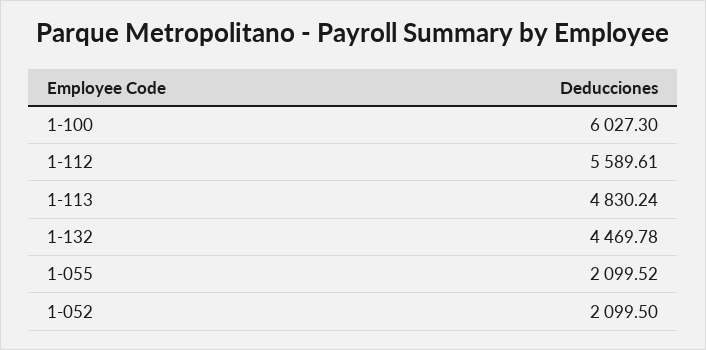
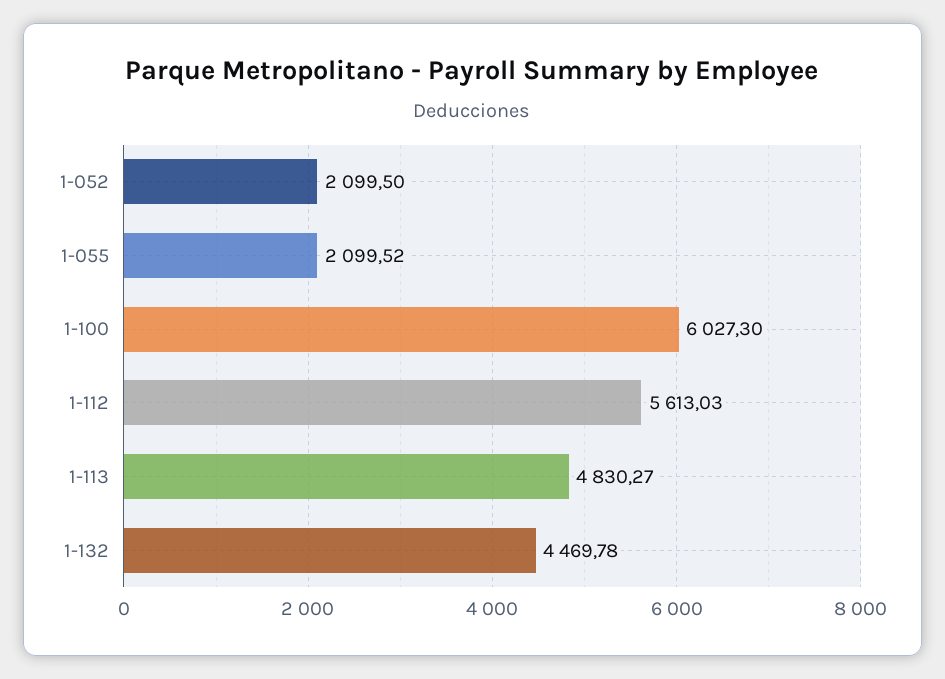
1-112: 5589.61 -> 5613.03
1-113: 4830.24 -> 4830.27

